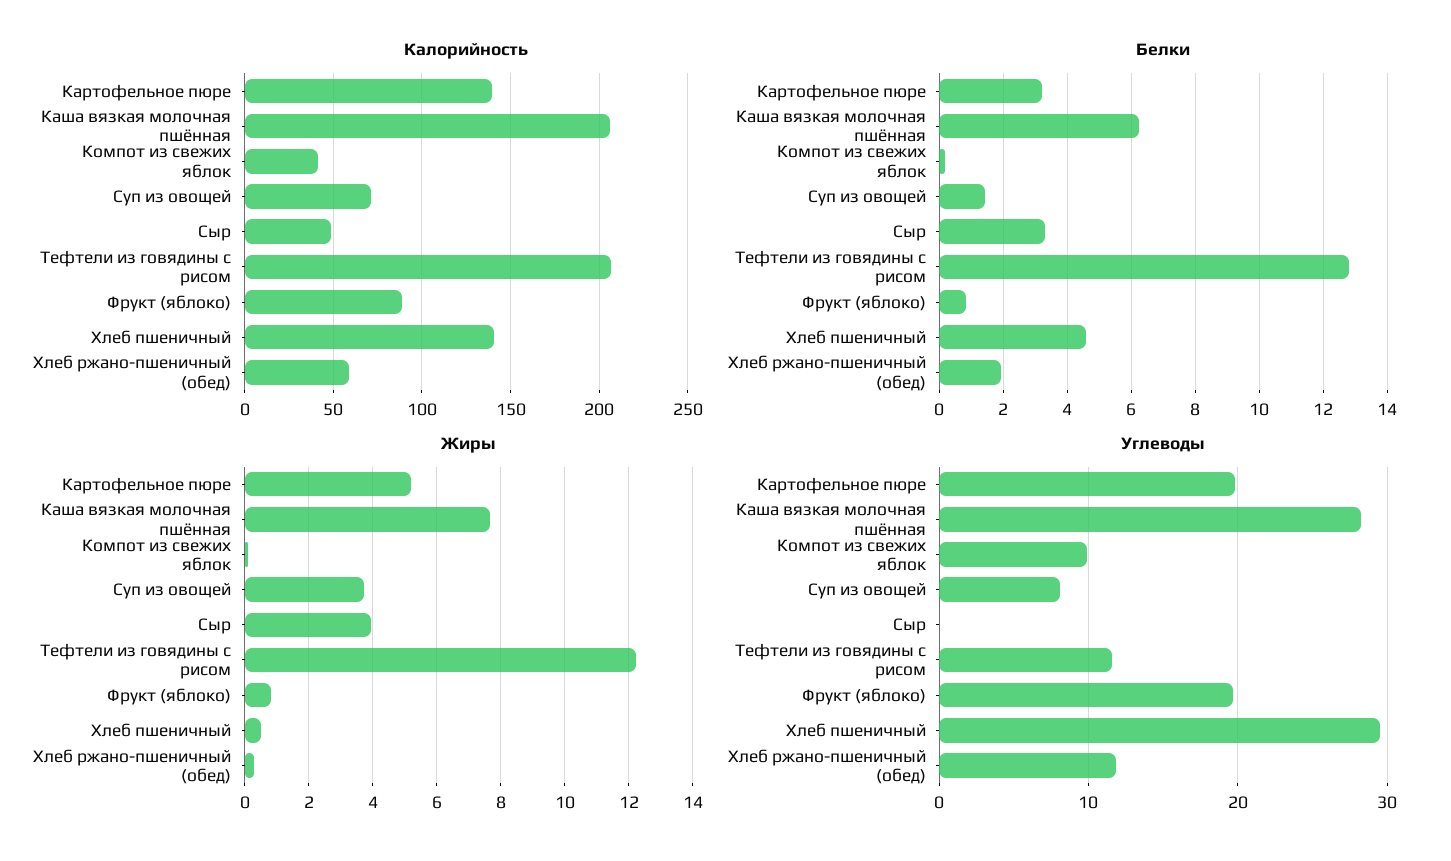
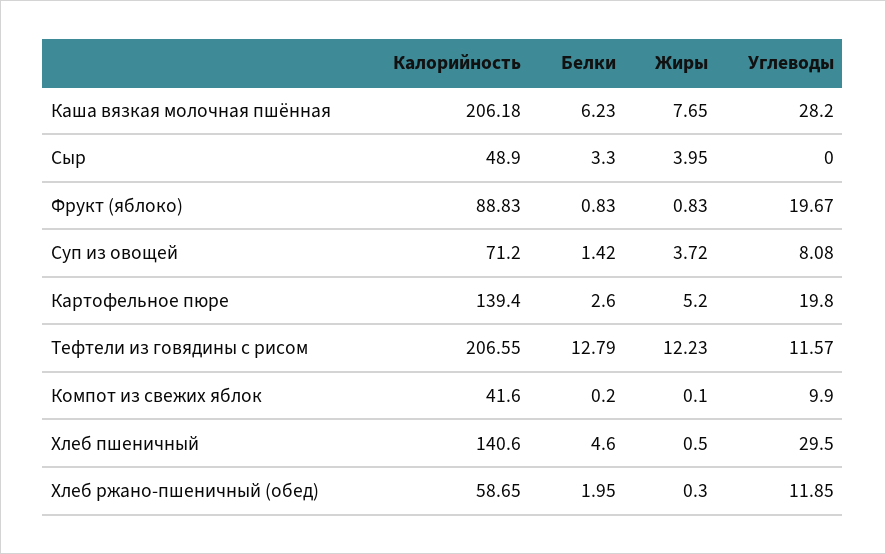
Белки, Картофельное пюре: 3.2 -> 2.6

